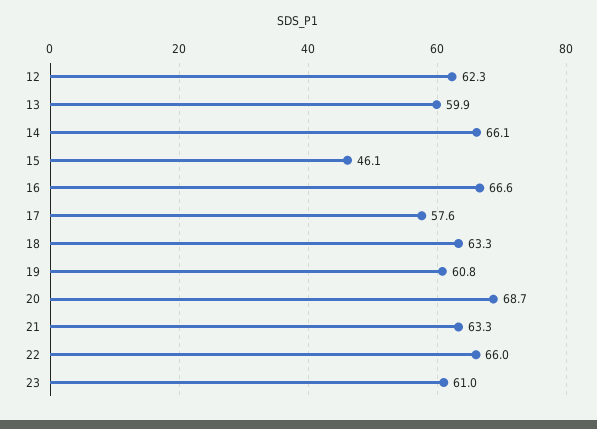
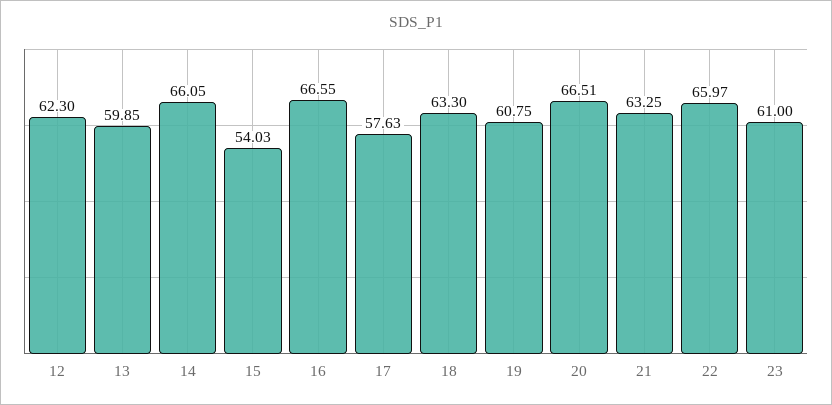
15: 46.1 -> 54.03
20: 68.7 -> 66.51

